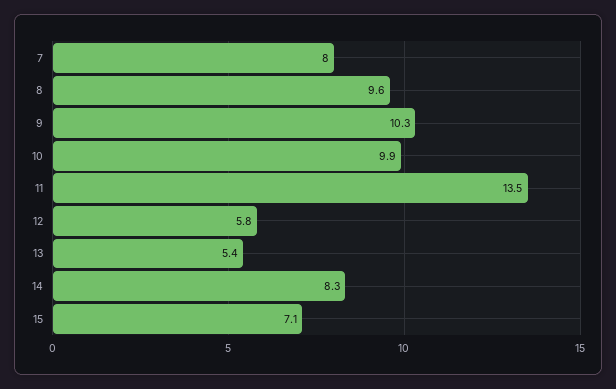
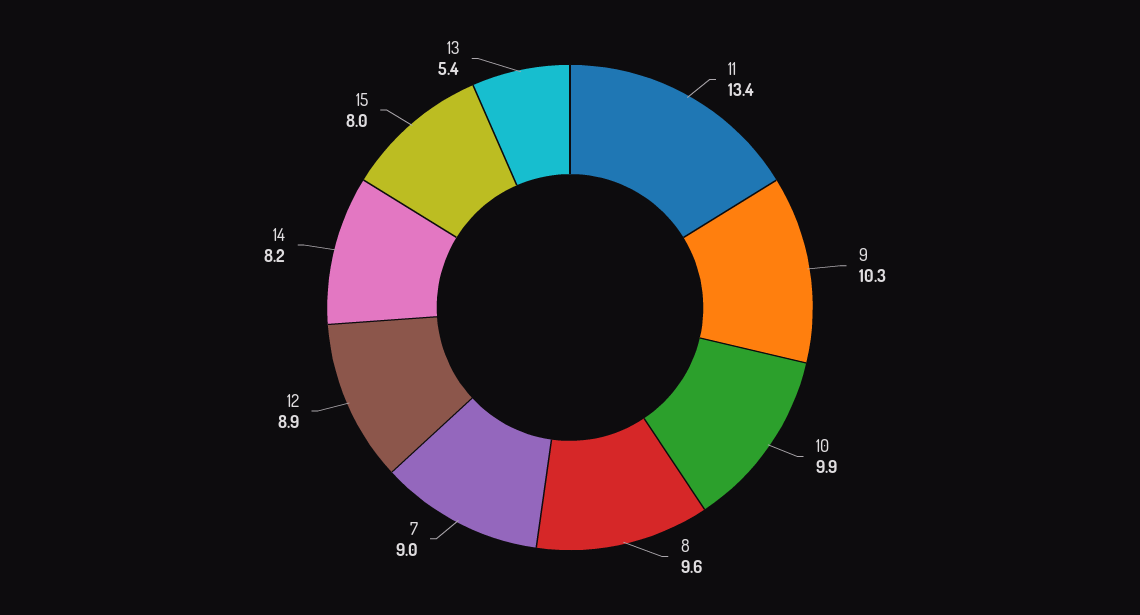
7: 8 -> 9
11: 13.5 -> 13.4
12: 5.8 -> 8.9
14: 8.3 -> 8.2
15: 7.1 -> 8

